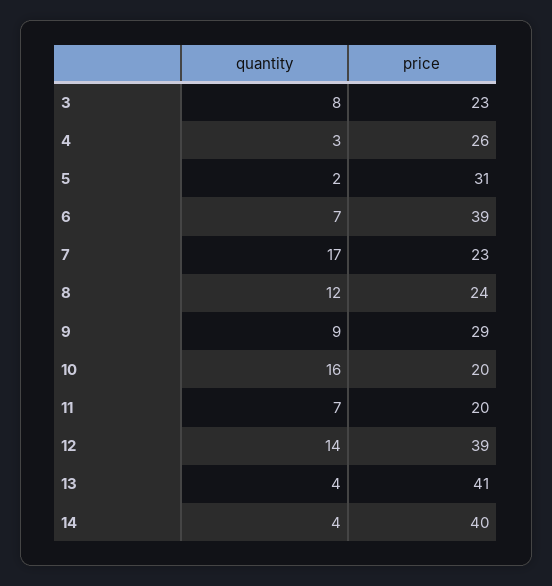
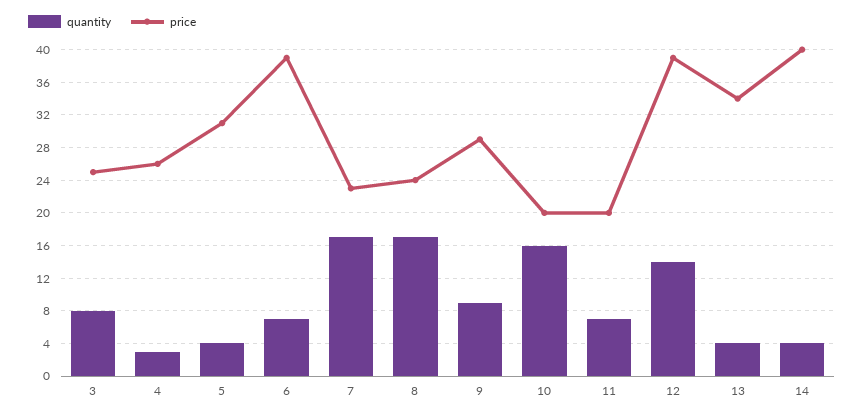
price, 3: 23 -> 25
quantity, 5: 2 -> 4
quantity, 8: 12 -> 17
price, 13: 41 -> 34

